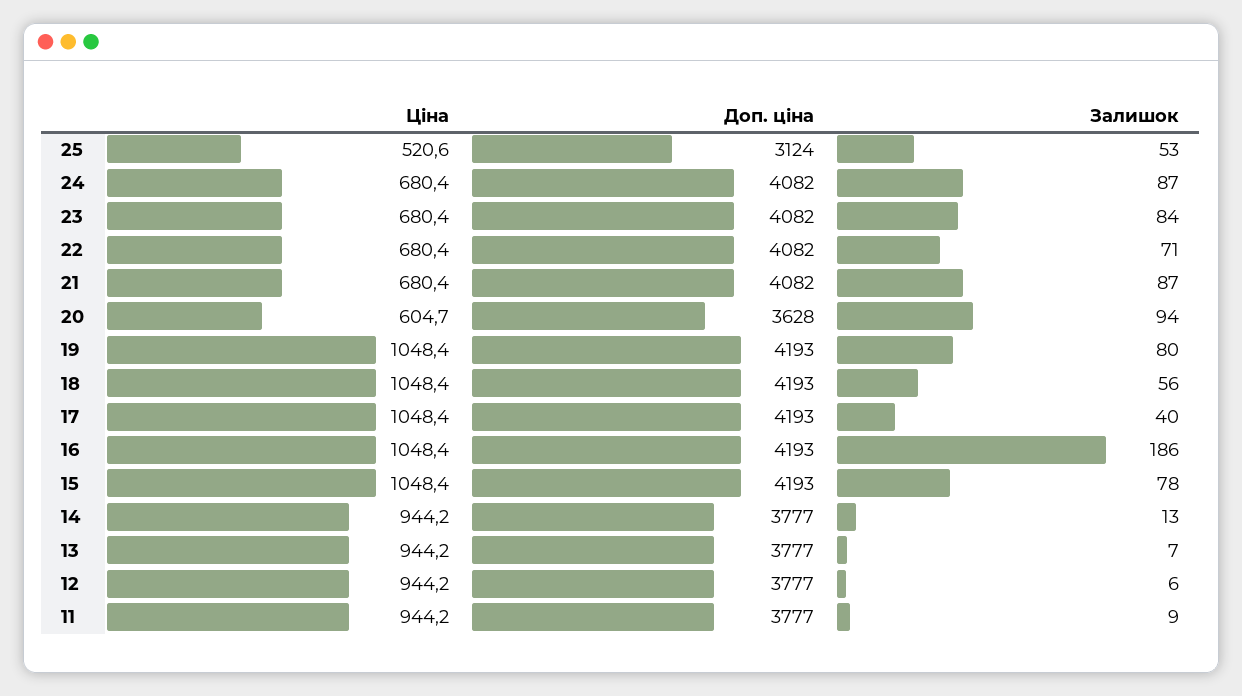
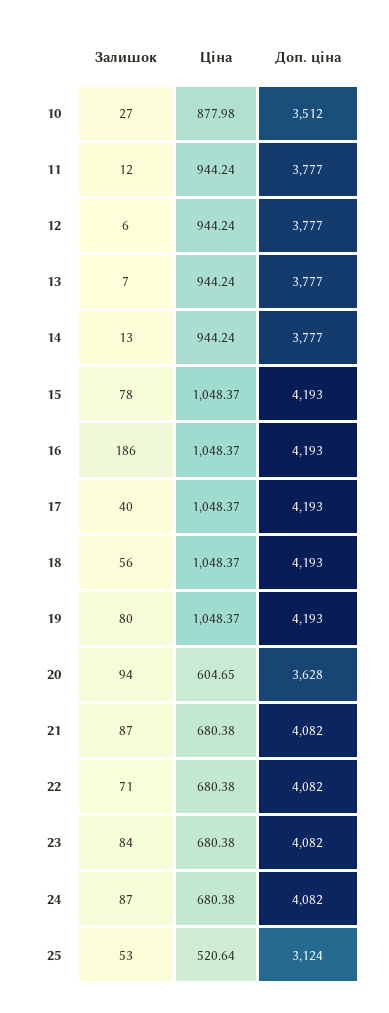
Залишок, 11: 9 -> 12
Залишок, 10: none -> 27
Ціна, 10: none -> 877.98
Доп. ціна, 10: none -> 3512

